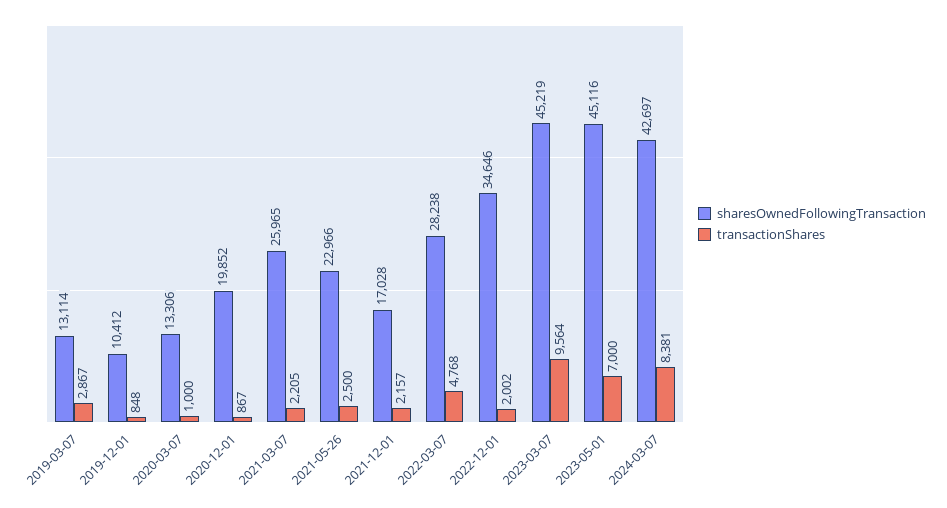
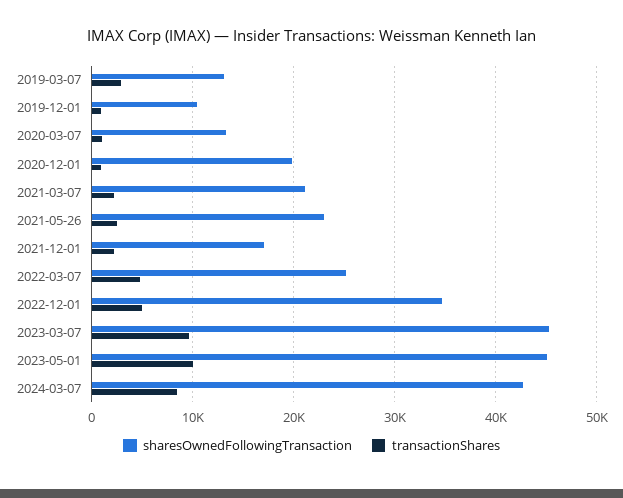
sharesOwnedFollowingTransaction, 2021-03-07: 25965 -> 21000
sharesOwnedFollowingTransaction, 2022-03-07: 28238 -> 25000
transactionShares, 2022-12-01: 2002 -> 5000
transactionShares, 2023-05-01: 7000 -> 10000

